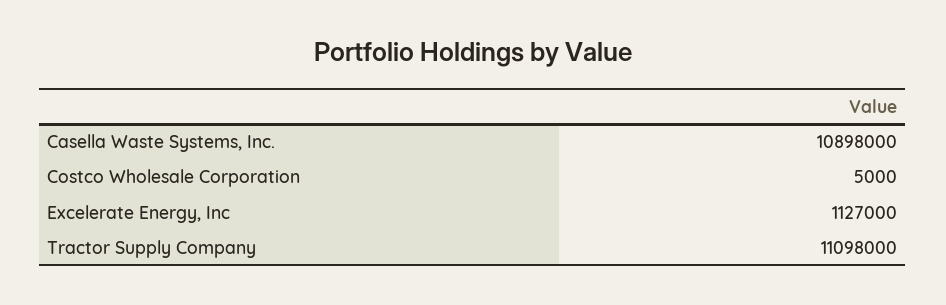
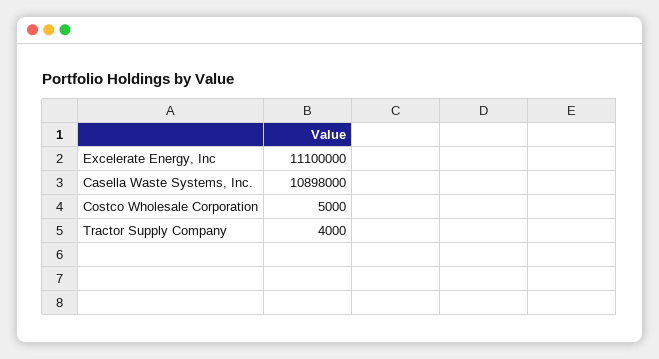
Excelerate Energy, Inc: 1127000 -> 11100000
Tractor Supply Company: 11098000 -> 4000

